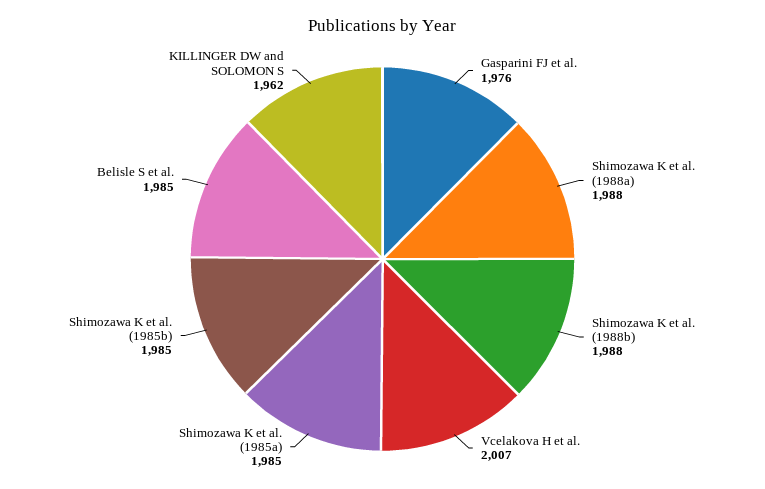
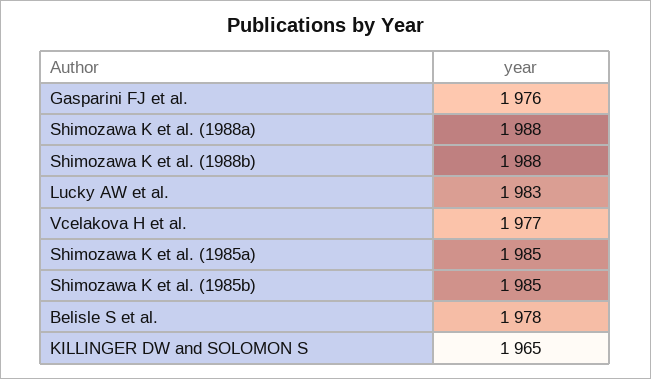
Vcelakova H et al.: 2007 -> 1977
Belisle S et al.: 1985 -> 1978
KILLINGER DW and SOLOMON S: 1962 -> 1965
Lucky AW et al.: none -> 1983

